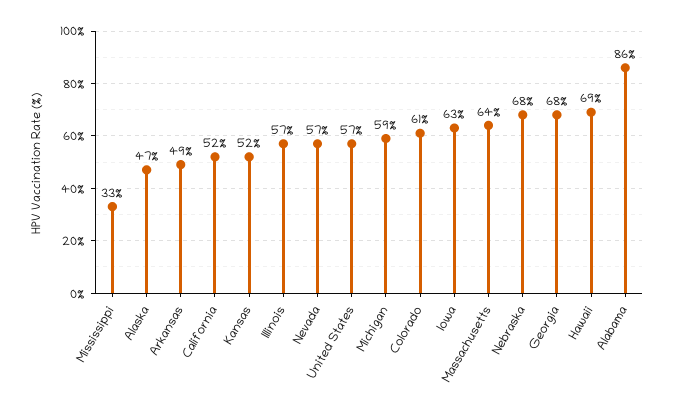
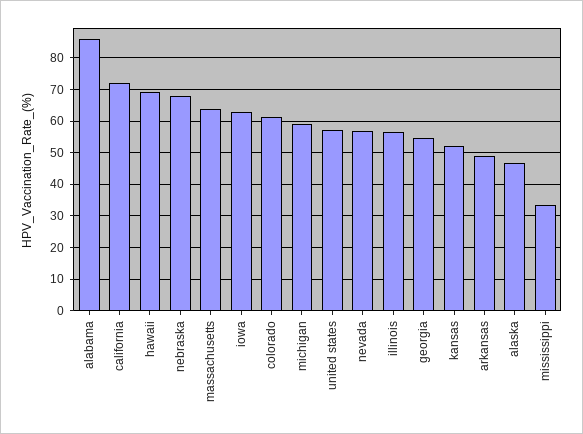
California: 52 -> 72
Georgia: 68 -> 54

